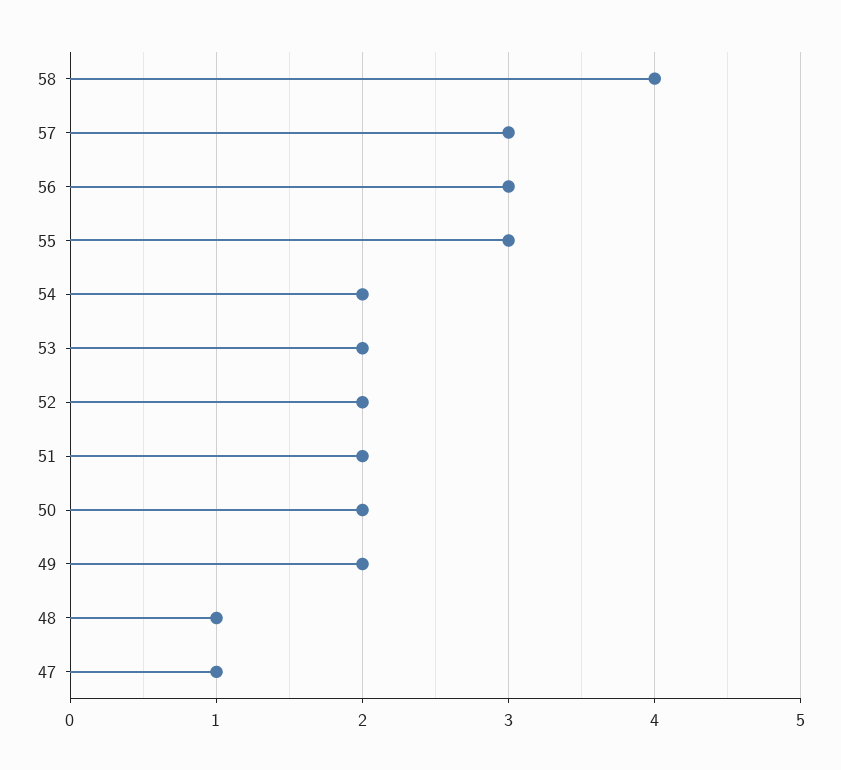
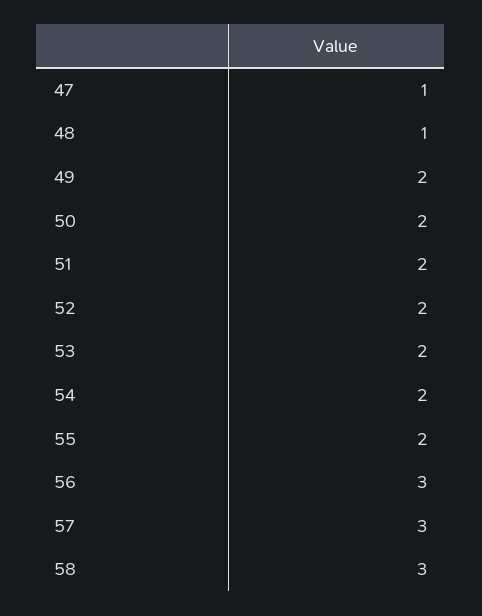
58: 4 -> 3
55: 3 -> 2

